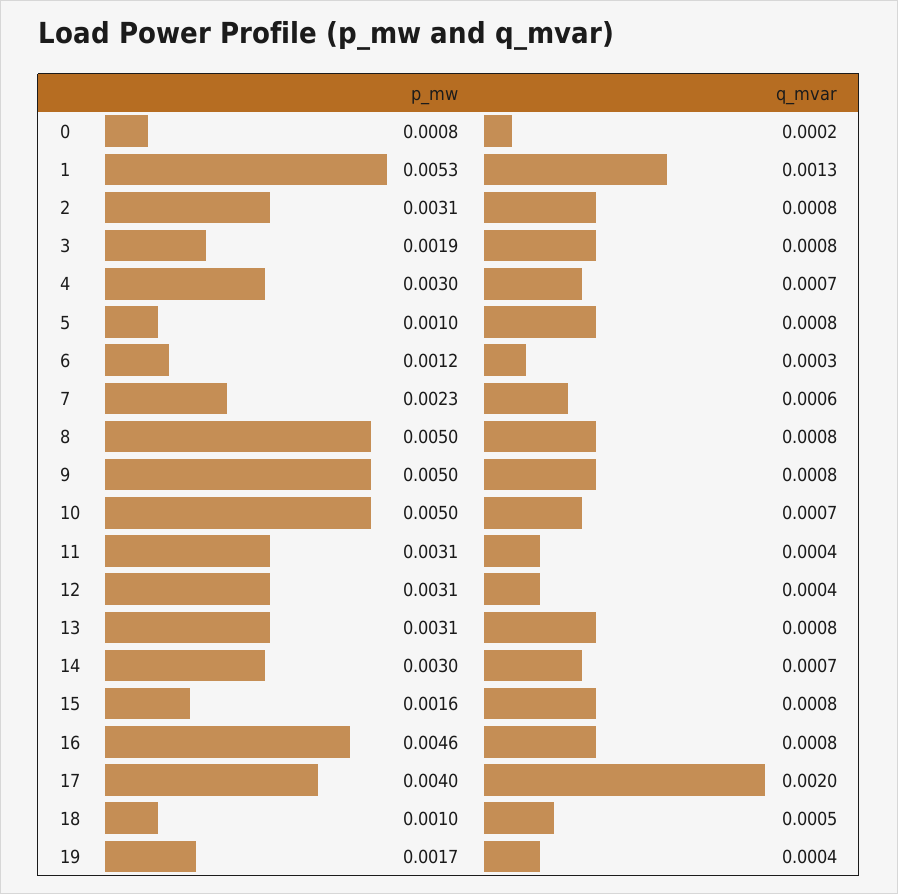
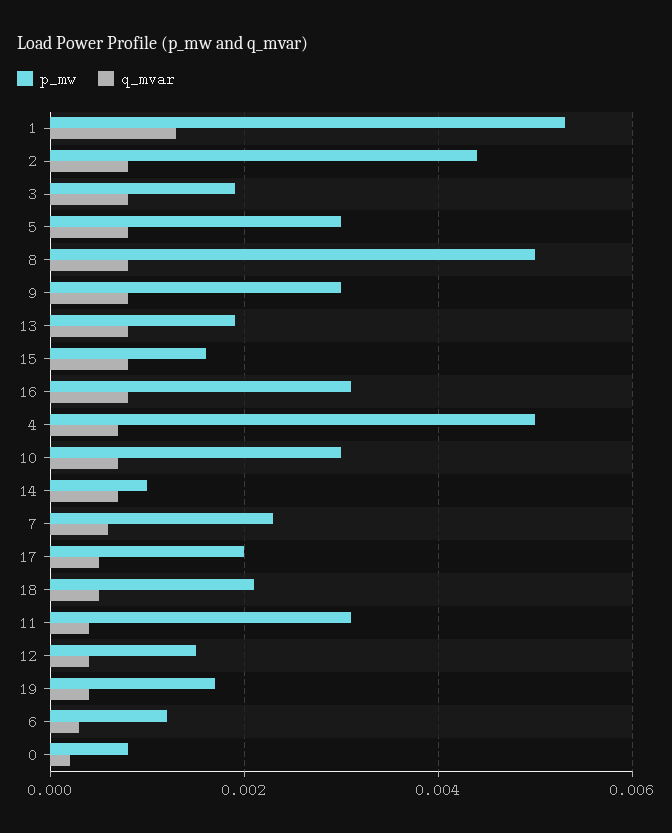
p_mw, 2: 0.0031 -> 0.0045
p_mw, 4: 0.003 -> 0.005
p_mw, 5: 0.001 -> 0.003
p_mw, 9: 0.005 -> 0.003
p_mw, 10: 0.005 -> 0.003
p_mw, 12: 0.0031 -> 0.0015
p_mw, 13: 0.0031 -> 0.002
p_mw, 14: 0.003 -> 0.001
p_mw, 16: 0.0046 -> 0.003
p_mw, 17: 0.004 -> 0.002
q_mvar, 17: 0.002 -> 0.0005
p_mw, 18: 0.001 -> 0.002

